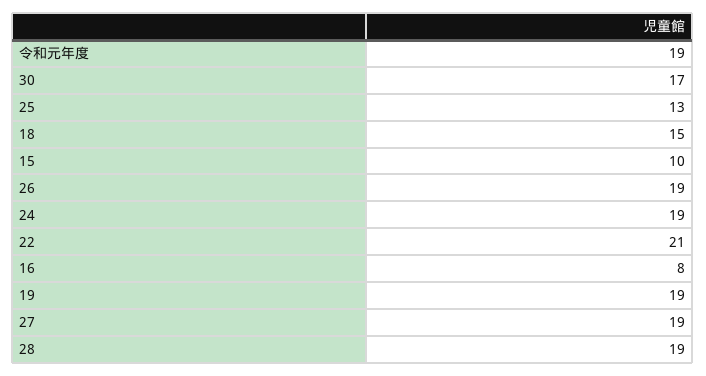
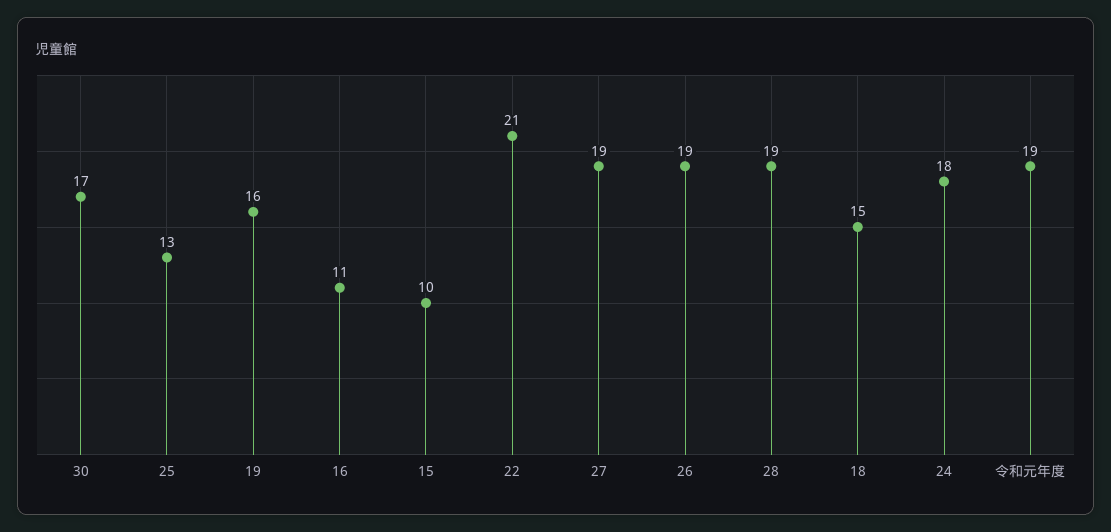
24: 19 -> 18
16: 8 -> 11
19: 19 -> 16

